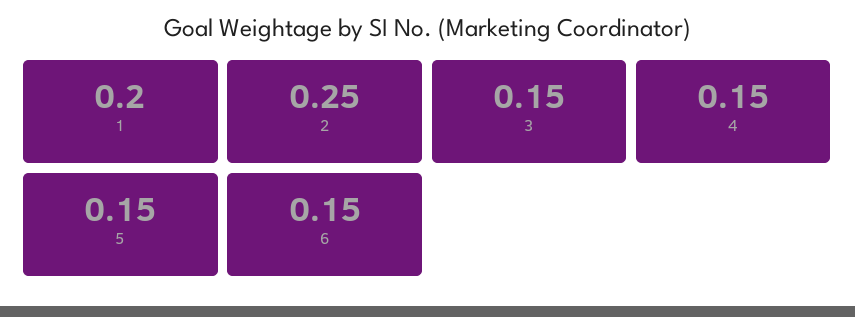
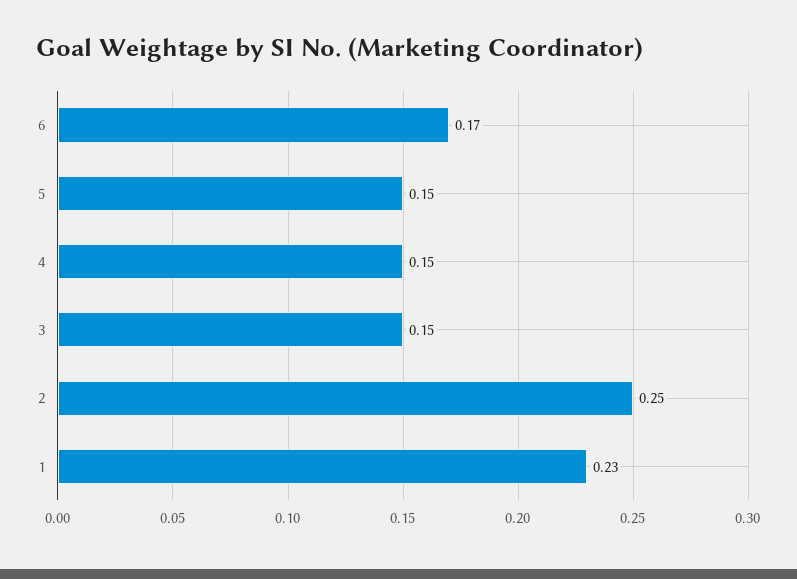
1: 0.2 -> 0.23
6: 0.15 -> 0.17

